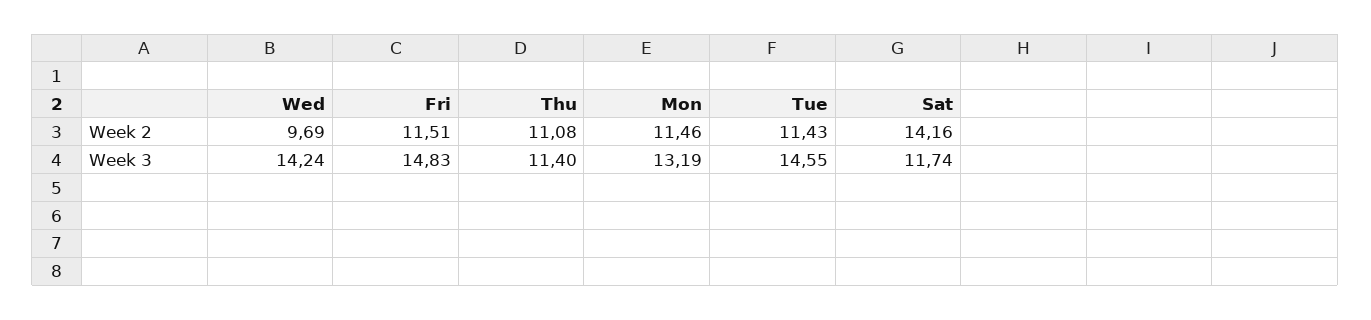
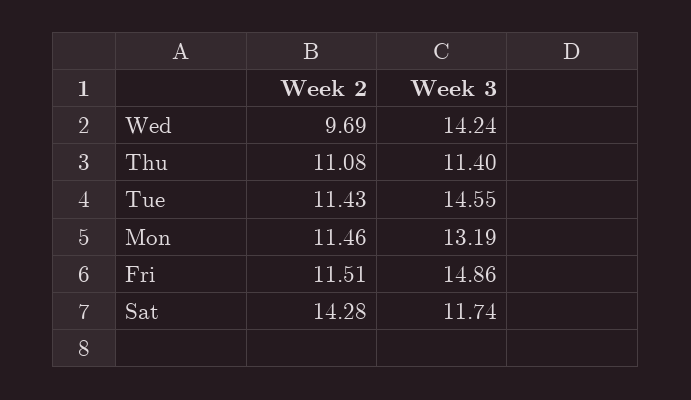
Sat, Week 2: 14.16 -> 14.28
Fri, Week 3: 14.83 -> 14.86

